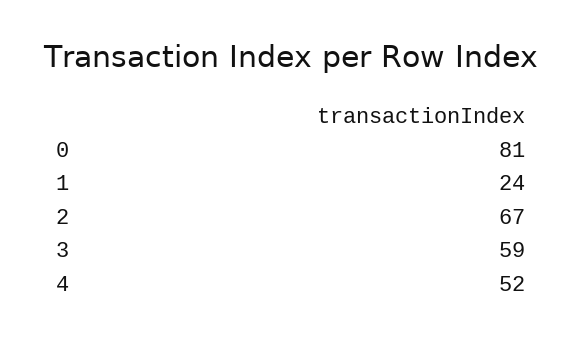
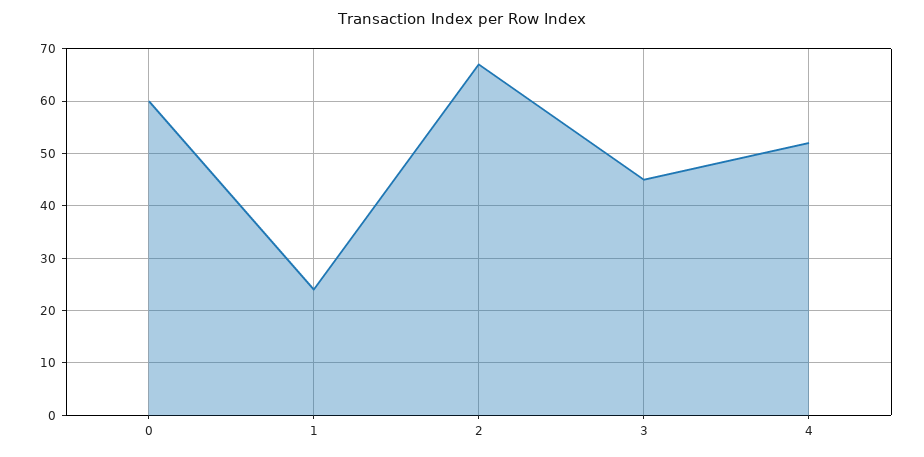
0: 81 -> 60
3: 59 -> 45

